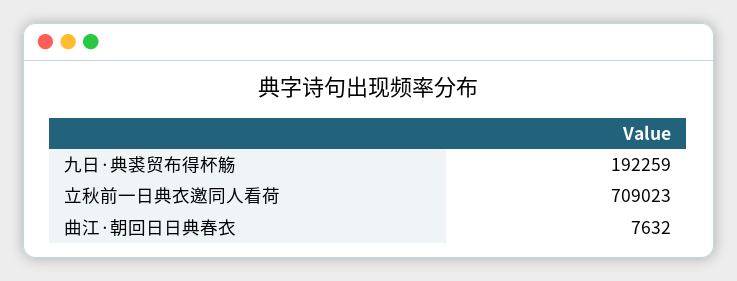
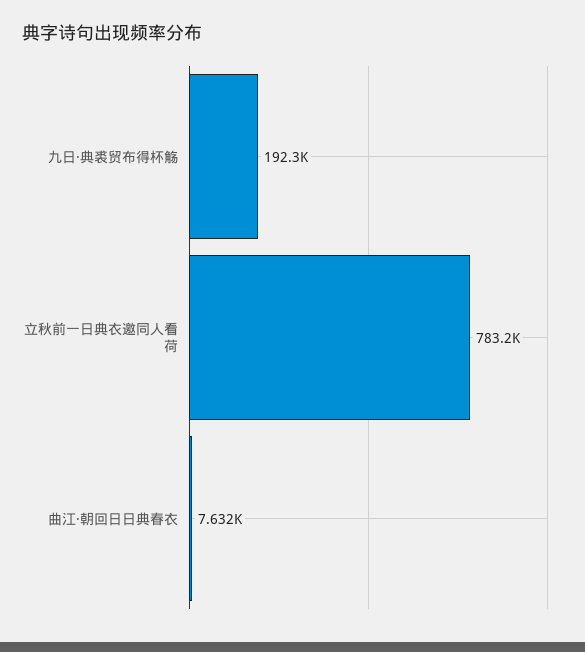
立秋前一日典衣邀同人看荷: 709023 -> 783200

